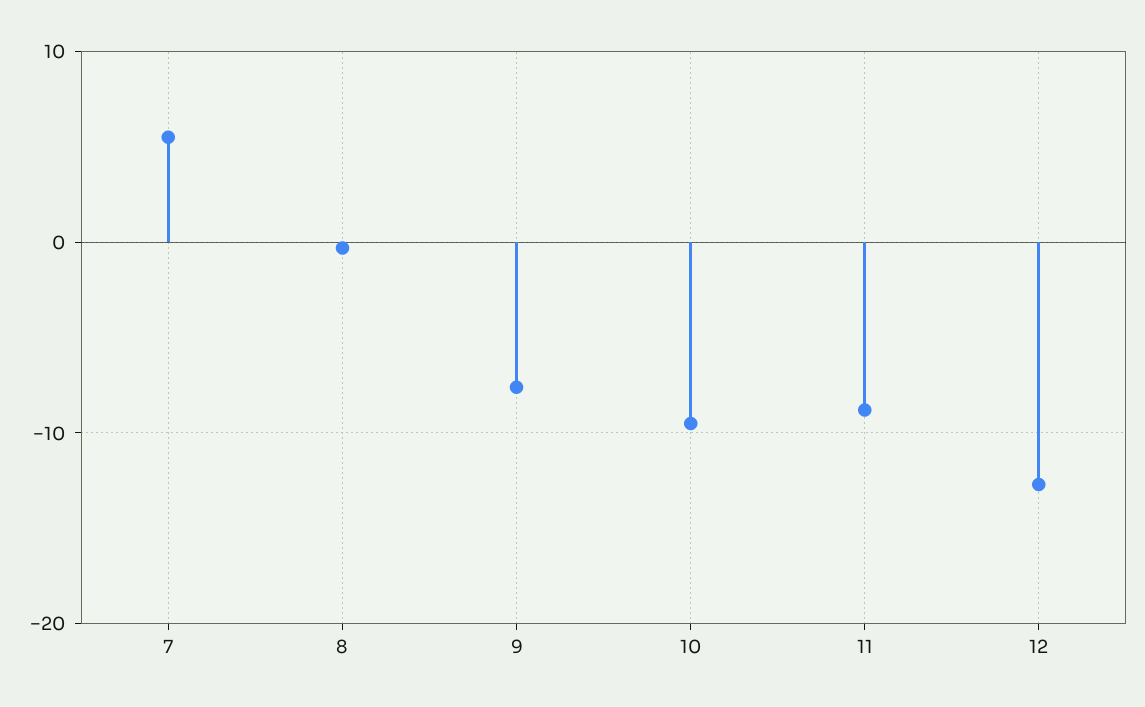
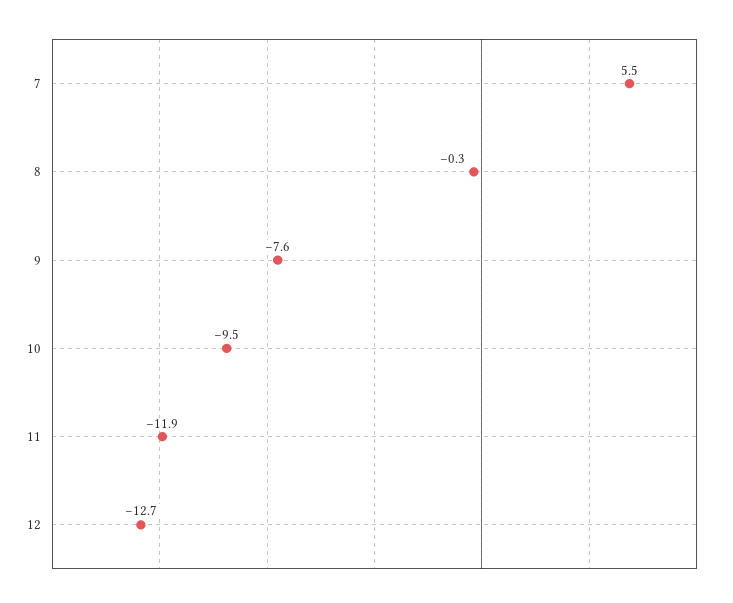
11: -9 -> -11.9

